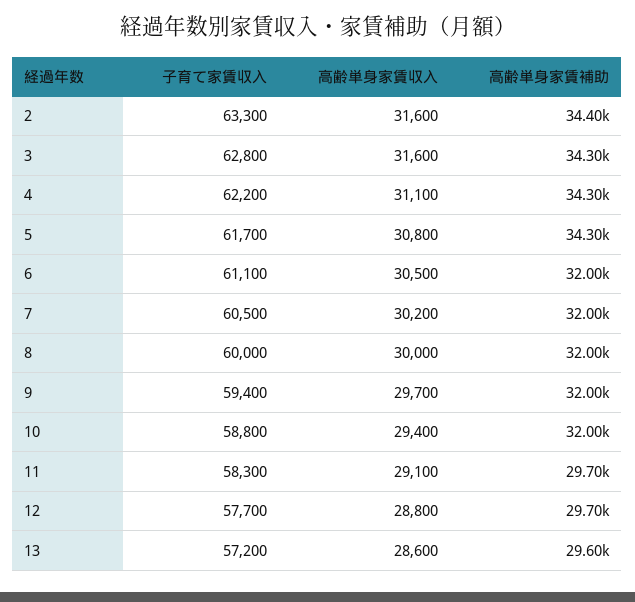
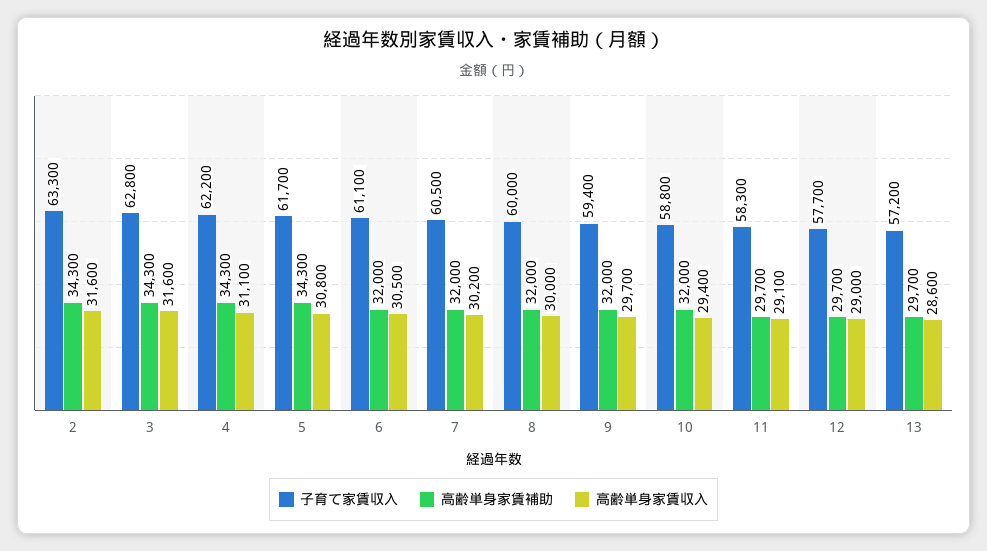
高齢単身家賃補助, 2: 34400 -> 34300
高齢単身家賃収入, 12: 28800 -> 29000
高齢単身家賃補助, 13: 29600 -> 29700

